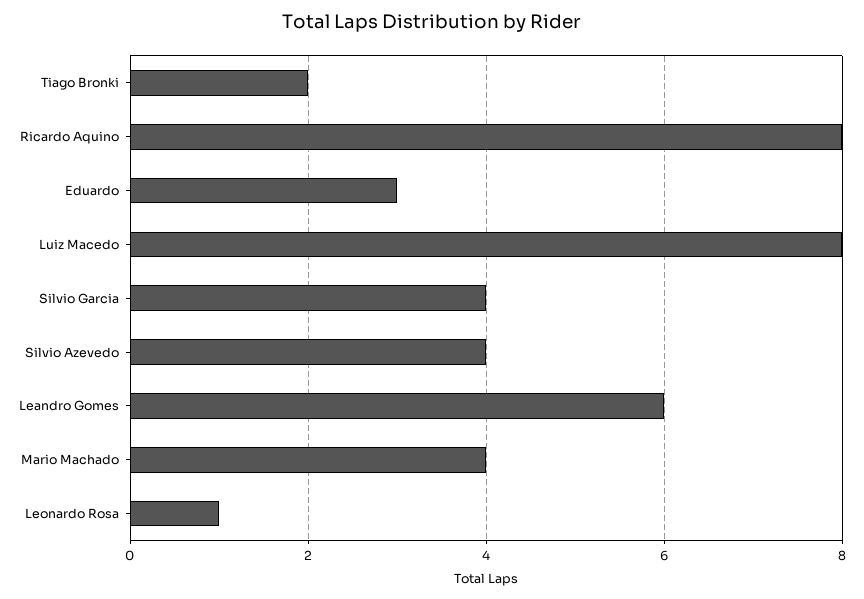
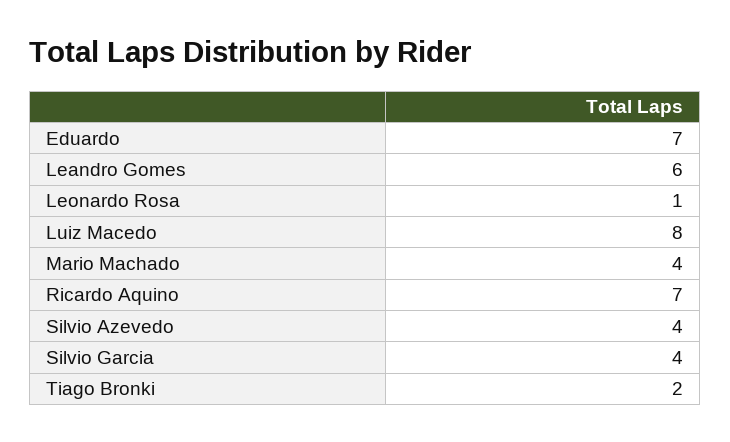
Ricardo Aquino: 8 -> 7
Eduardo: 3 -> 7

